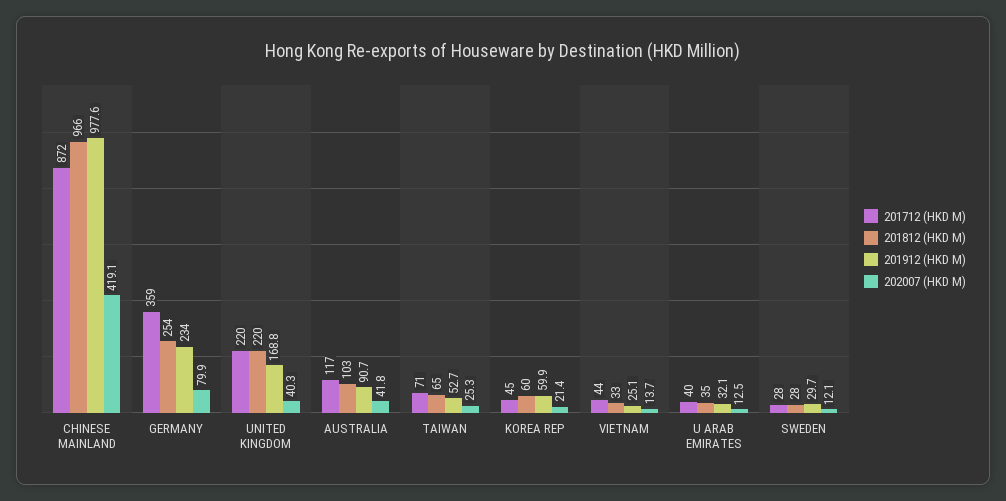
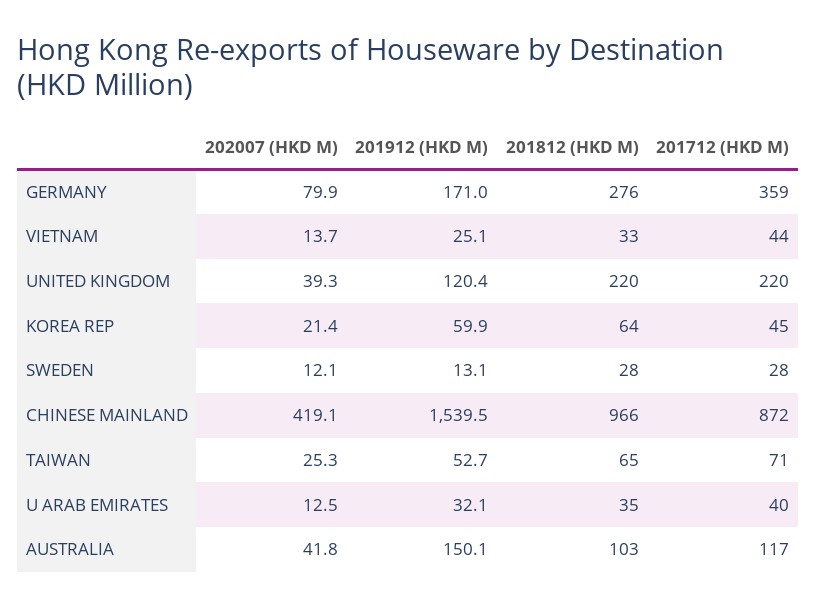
201912 (HKD M), CHINESE MAINLAND: 977.6 -> 1539.5
201812 (HKD M), GERMANY: 254 -> 276
201912 (HKD M), GERMANY: 234 -> 171
201912 (HKD M), UNITED KINGDOM: 168.8 -> 120.4
202007 (HKD M), UNITED KINGDOM: 40.3 -> 39.3
201912 (HKD M), AUSTRALIA: 90.7 -> 150.1
201812 (HKD M), KOREA REP: 60 -> 64
201912 (HKD M), SWEDEN: 29.7 -> 13.1

